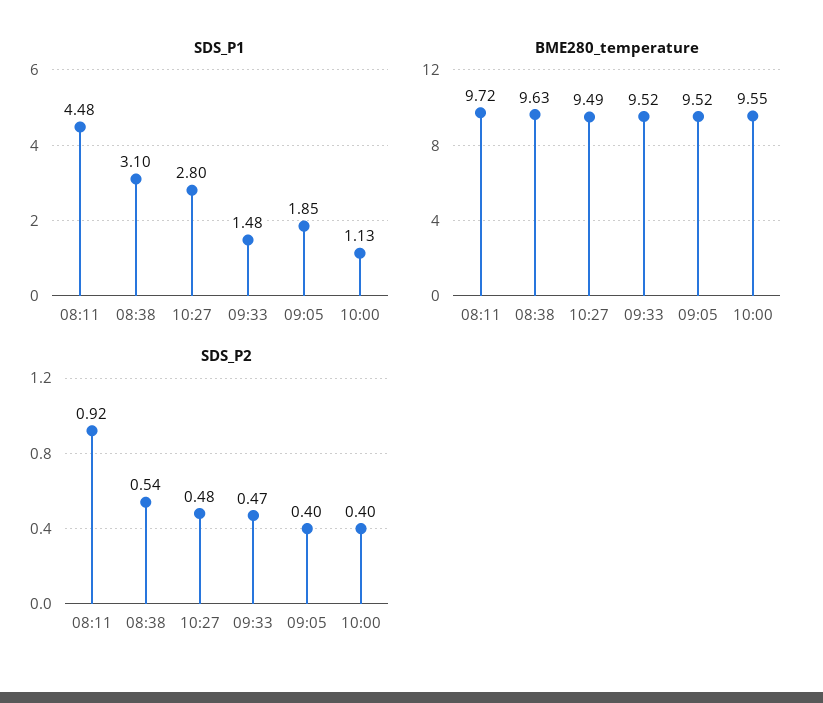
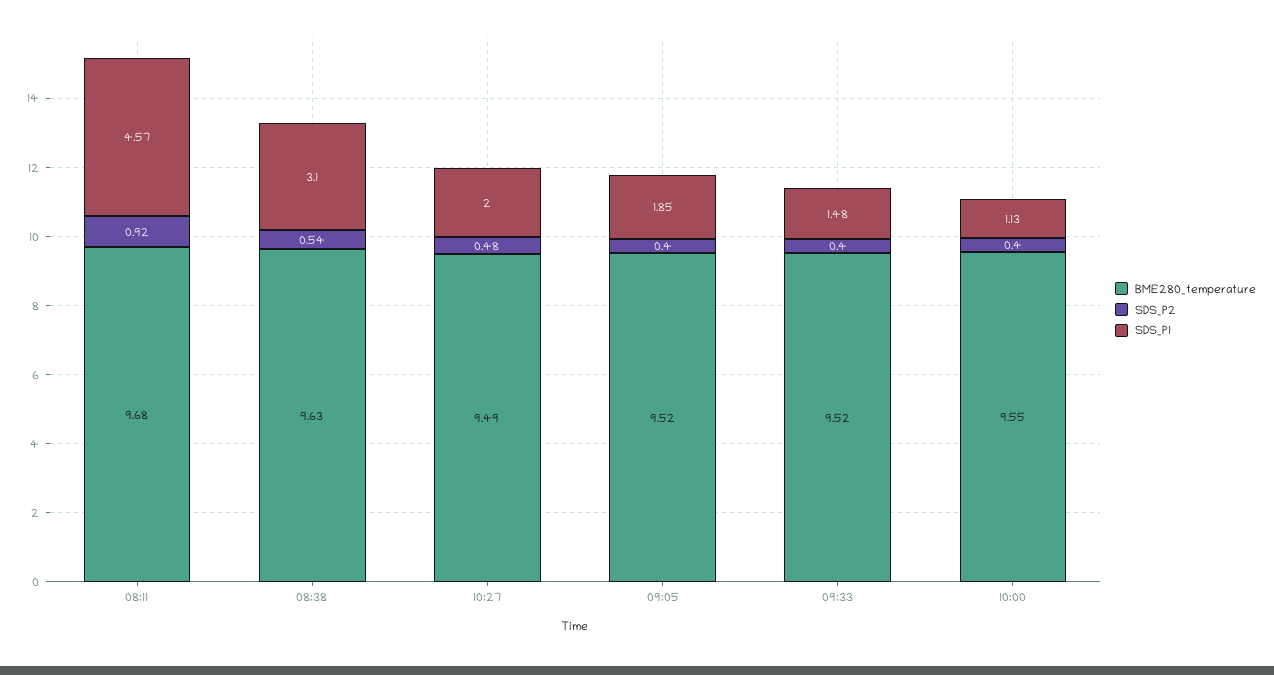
SDS_P1, 08:11: 4.48 -> 4.57
SDS_P1, 10:27: 2.8 -> 2
BME280_temperature, 08:11: 9.72 -> 9.68
SDS_P2, 09:33: 0.47 -> 0.4

